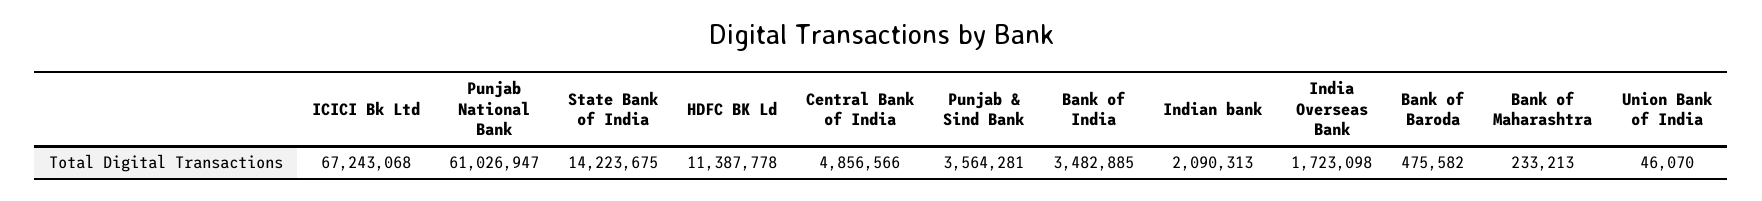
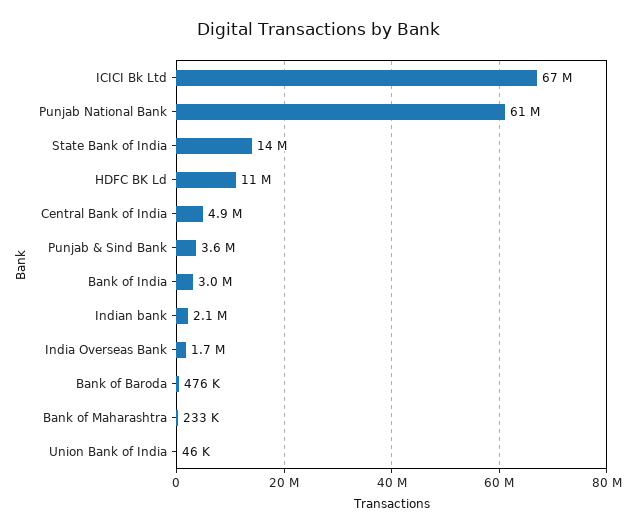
Bank of India: 3482885 -> 3000000

